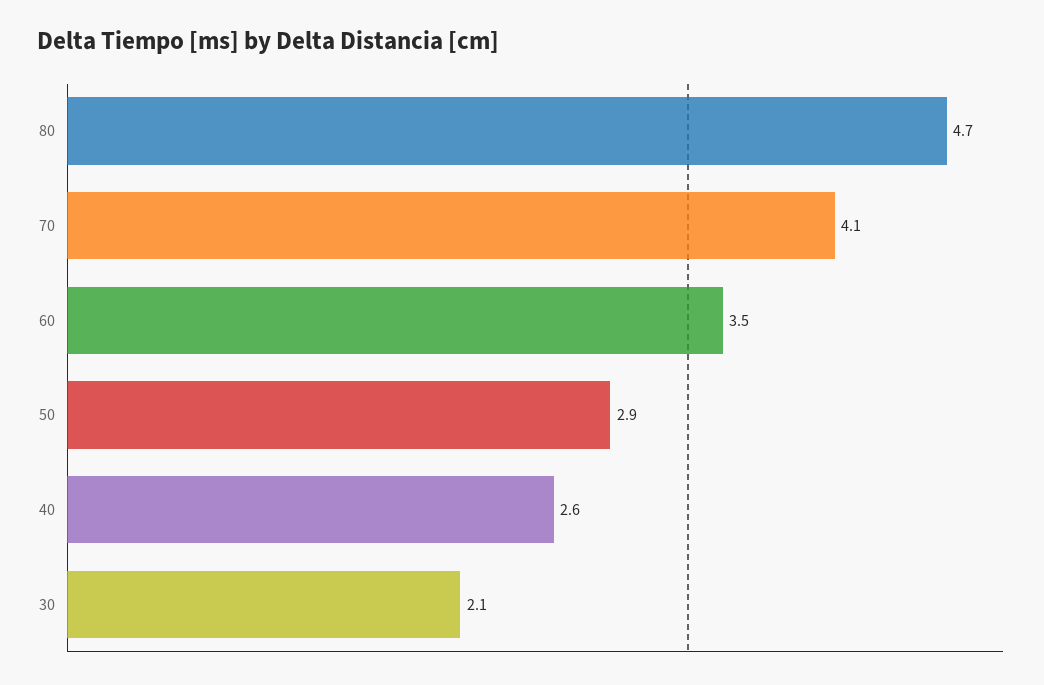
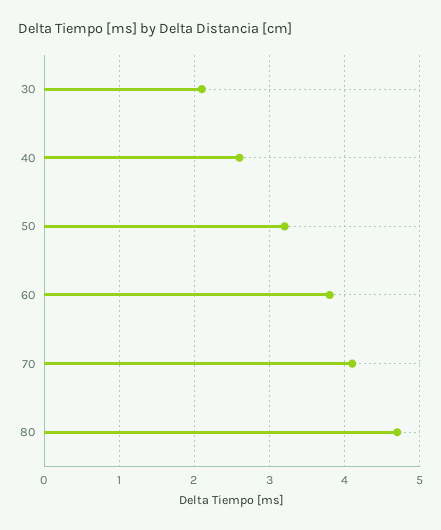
60: 3.5 -> 3.8
50: 2.9 -> 3.2

